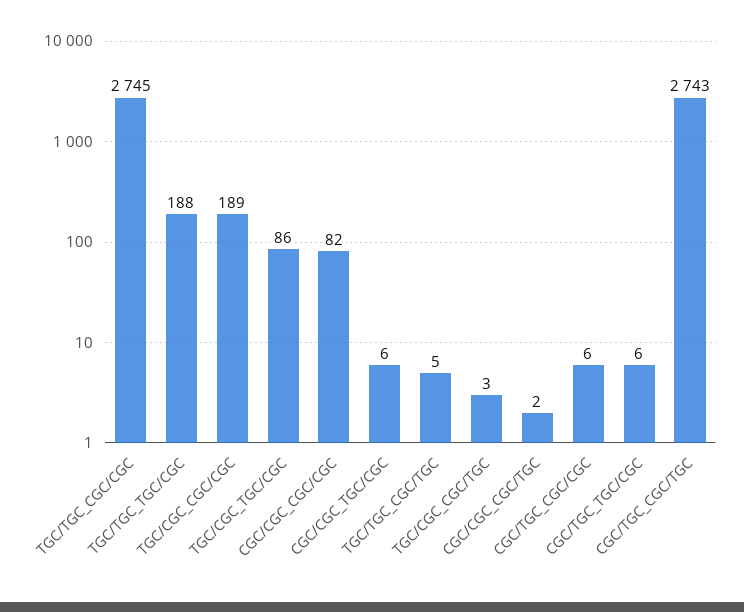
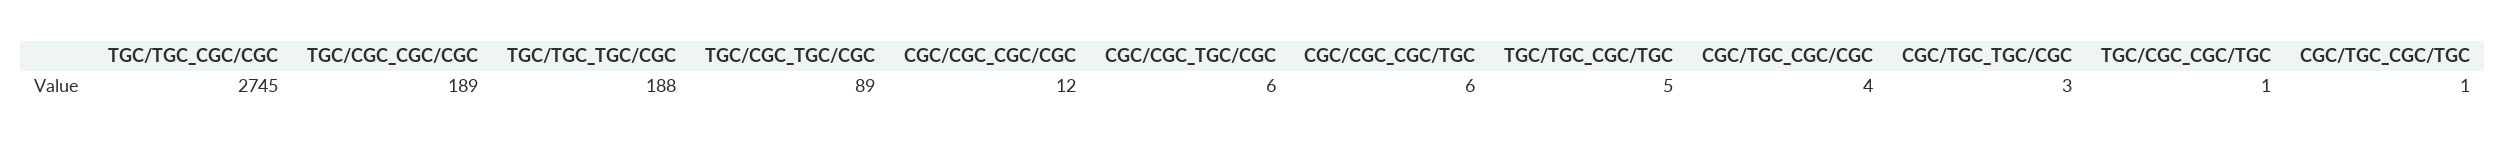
TGC/CGC_TGC/CGC: 86 -> 89
CGC/CGC_CGC/CGC: 82 -> 12
TGC/CGC_CGC/TGC: 3 -> 1
CGC/CGC_CGC/TGC: 2 -> 6
CGC/TGC_CGC/CGC: 6 -> 4
CGC/TGC_TGC/CGC: 6 -> 3
CGC/TGC_CGC/TGC: 2743 -> 1

